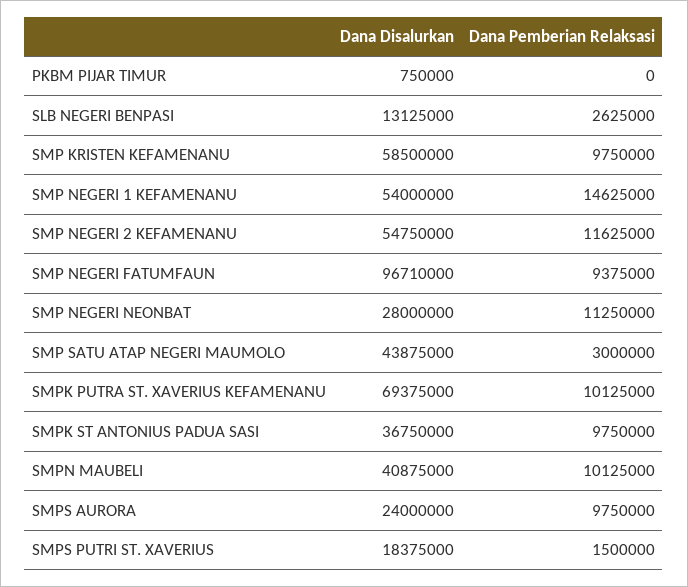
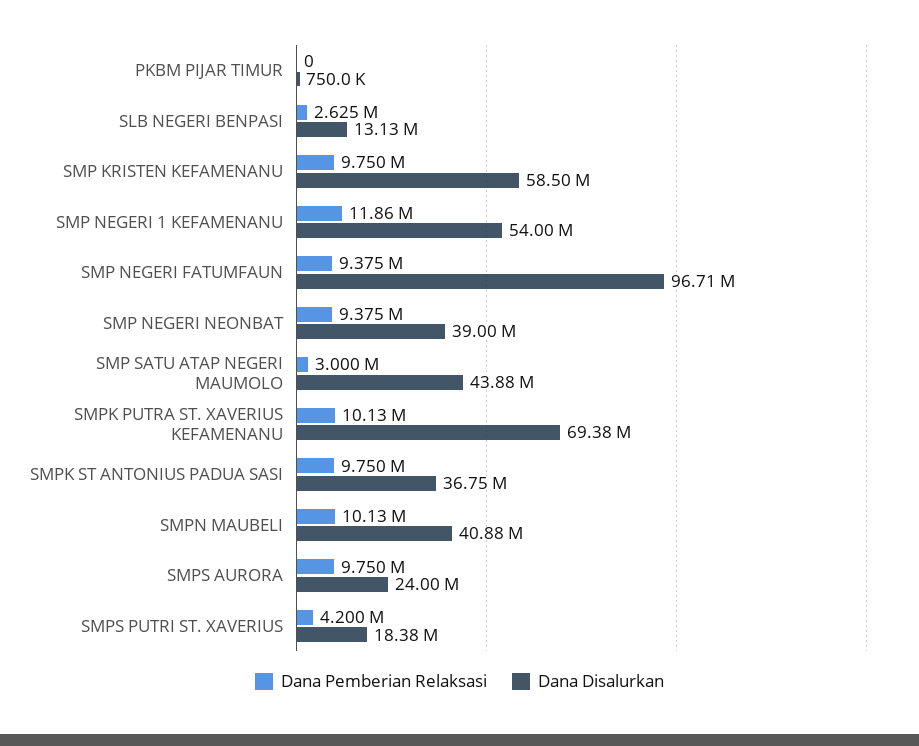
Dana Pemberian Relaksasi, SMP NEGERI 1 KEFAMENANU: 14625000 -> 11860000
Dana Disalurkan, SMP NEGERI 2 KEFAMENANU: 54750000 -> none
Dana Pemberian Relaksasi, SMP NEGERI 2 KEFAMENANU: 11625000 -> none
Dana Disalurkan, SMP NEGERI NEONBAT: 28000000 -> 39000000
Dana Pemberian Relaksasi, SMP NEGERI NEONBAT: 11250000 -> 9375000
Dana Pemberian Relaksasi, SMPS PUTRI ST. XAVERIUS: 1500000 -> 4200000

